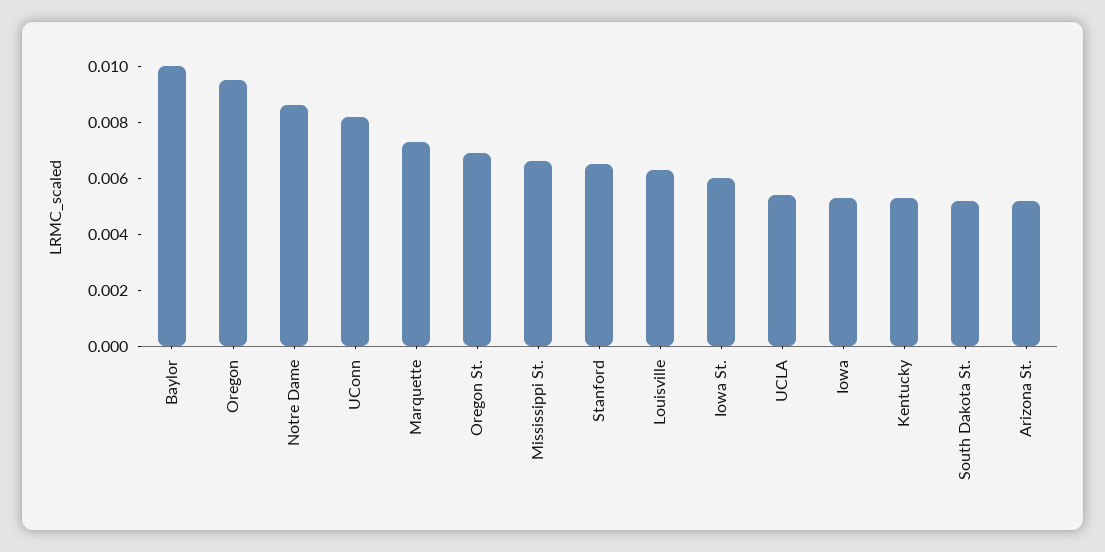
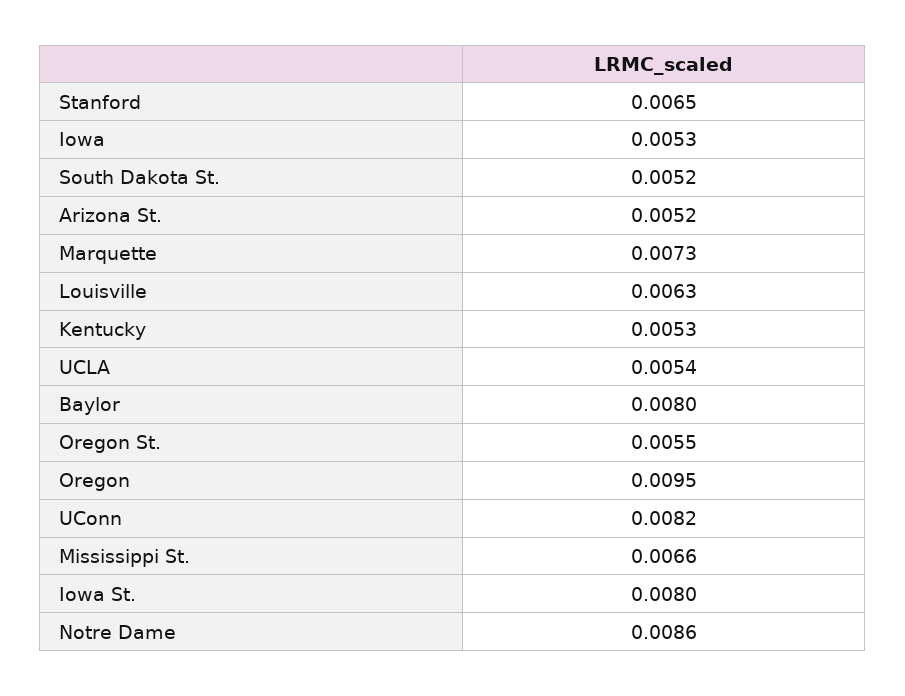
Baylor: 0.01 -> 0.008
Oregon St.: 0.007 -> 0.0055
Iowa St.: 0.006 -> 0.008

